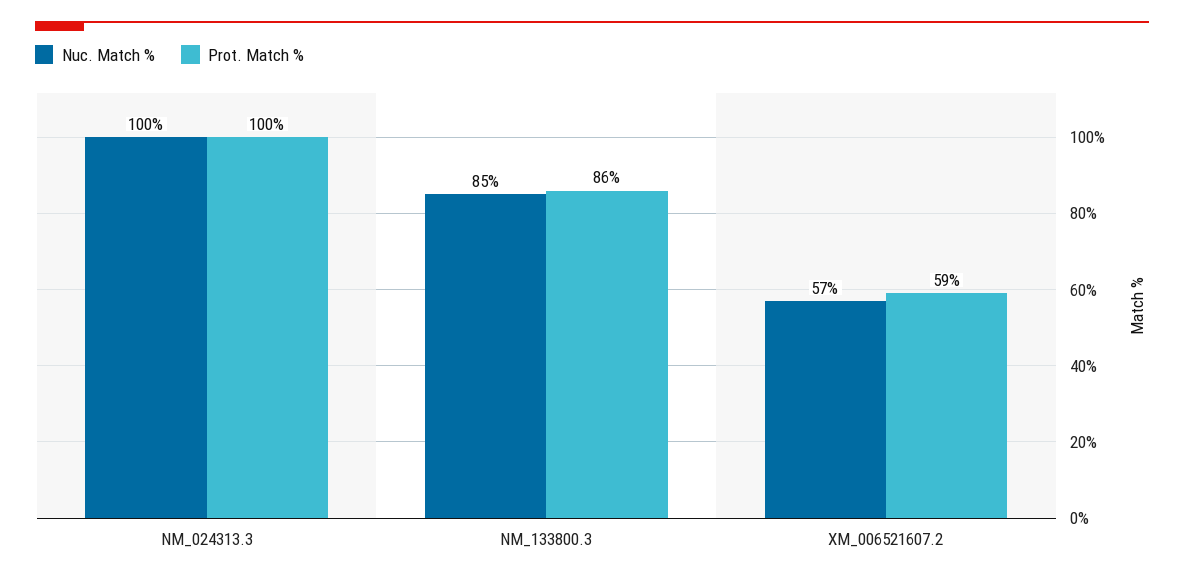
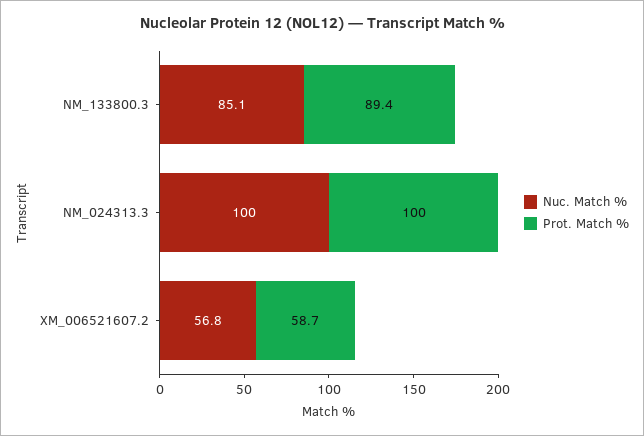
Prot. Match %, NM_133800.3: 86 -> 89.4

